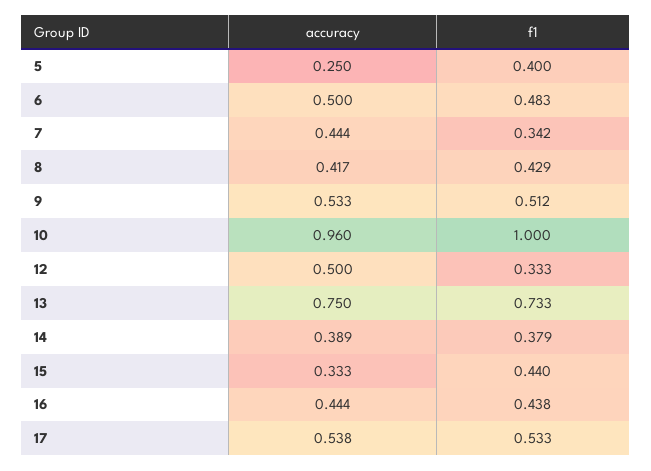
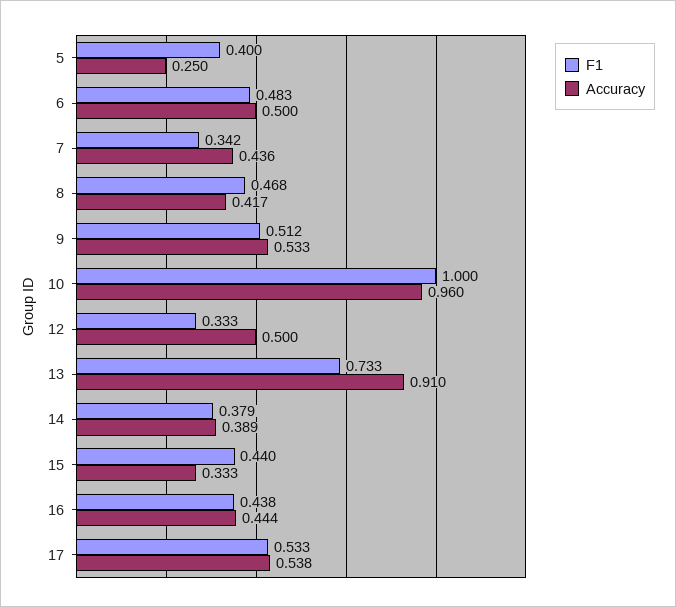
accuracy, 7: 0.444 -> 0.436
f1, 8: 0.429 -> 0.468
accuracy, 13: 0.75 -> 0.91

